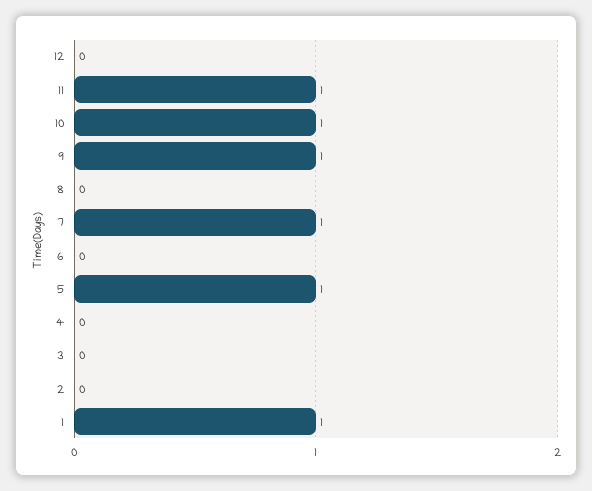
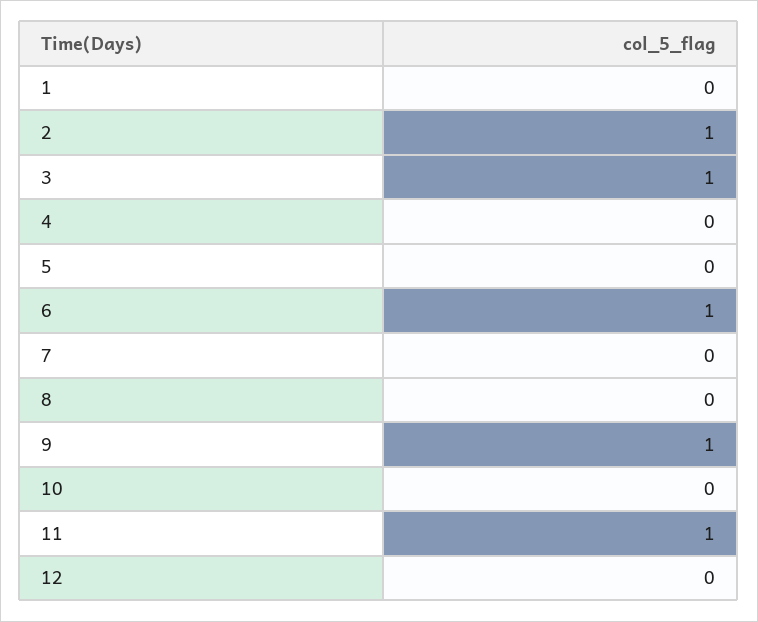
10: 1 -> 0
7: 1 -> 0
6: 0 -> 1
5: 1 -> 0
3: 0 -> 1
2: 0 -> 1
1: 1 -> 0

